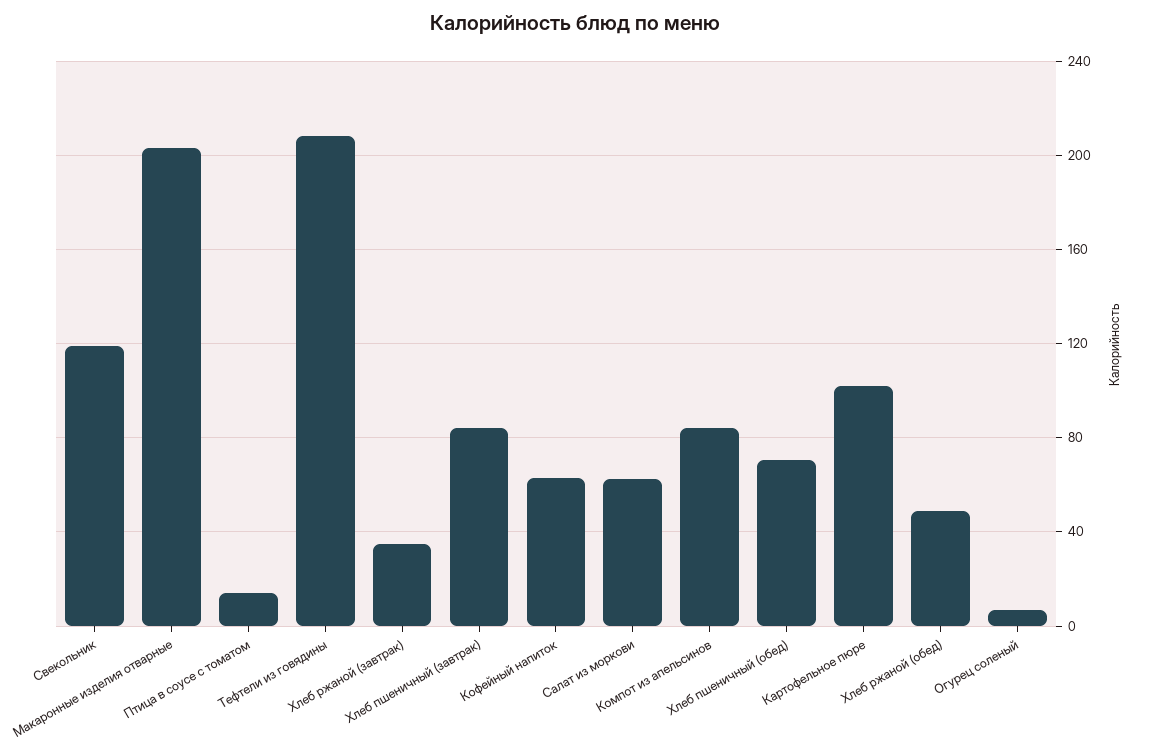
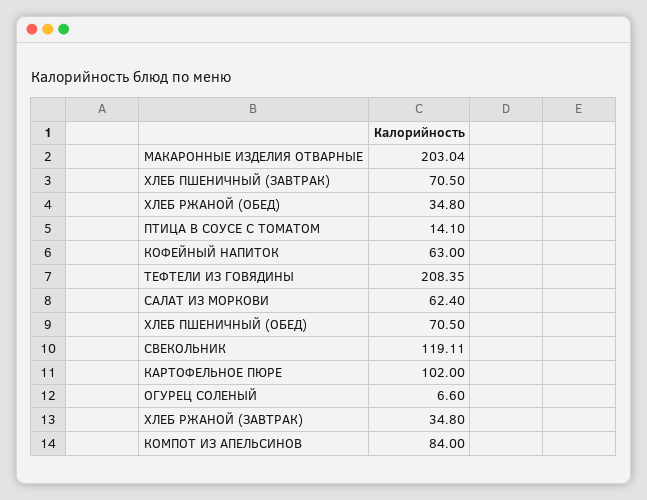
Хлеб пшеничный (завтрак): 85 -> 70.5
Хлеб ржаной (обед): 50 -> 34.8

